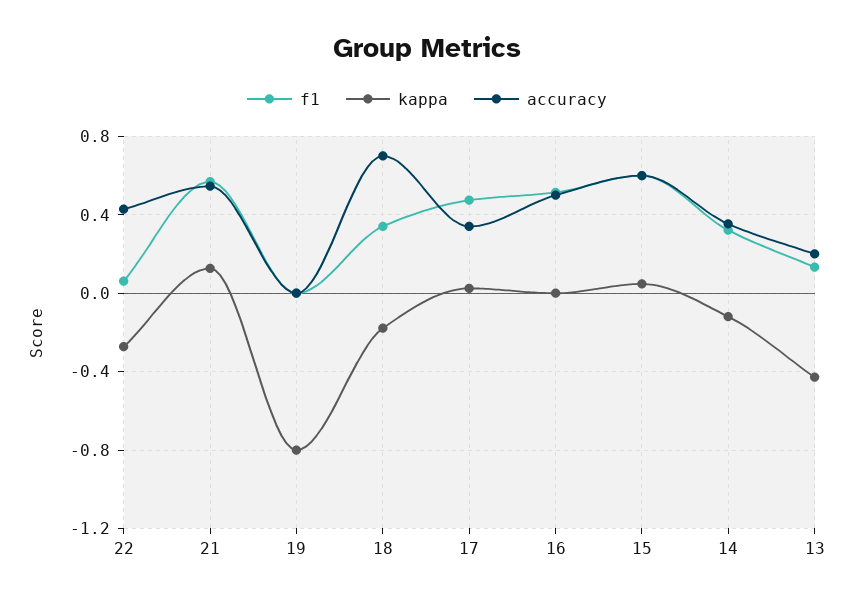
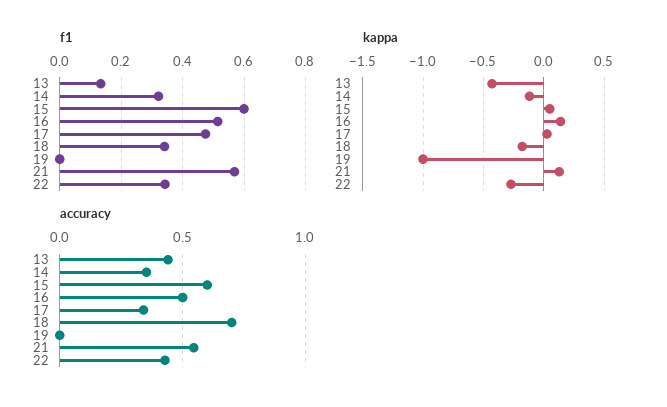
f1, 22: 0.05 -> 0.34
kappa, 19: -0.8 -> -1
kappa, 16: 0 -> 0.15
accuracy, 13: 0.2 -> 0.45

